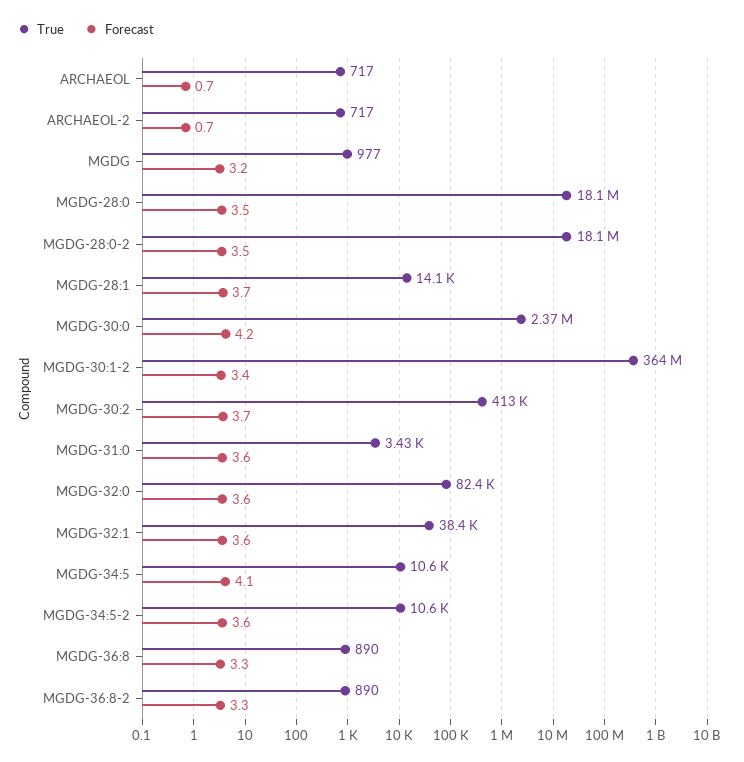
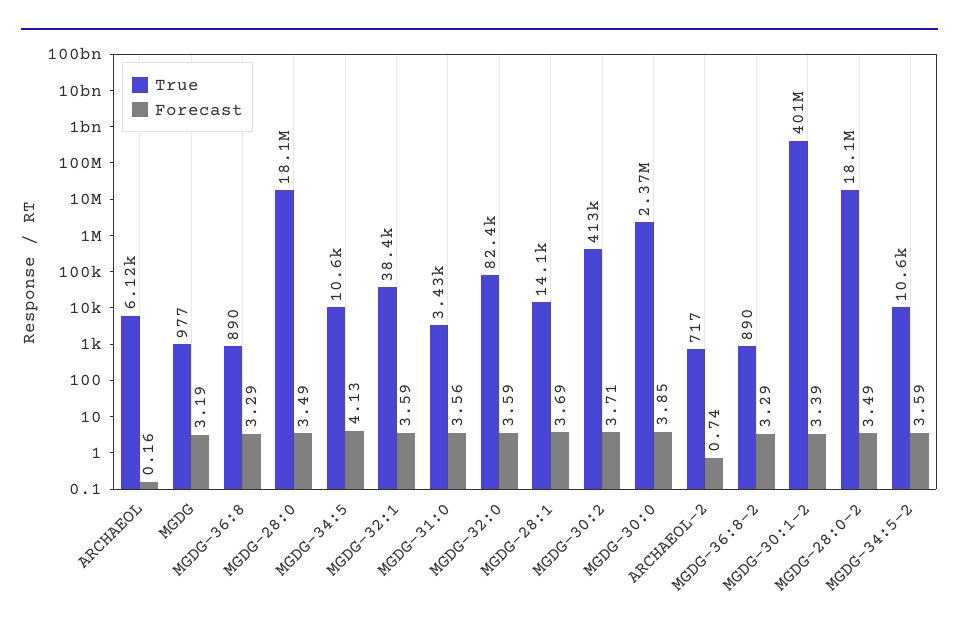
True, ARCHAEOL: 717 -> 6120
Forecast, ARCHAEOL: 0.7 -> 0.16
Forecast, MGDG-30:0: 4.2 -> 3.85
True, MGDG-30:1-2: 364000000 -> 401000000

